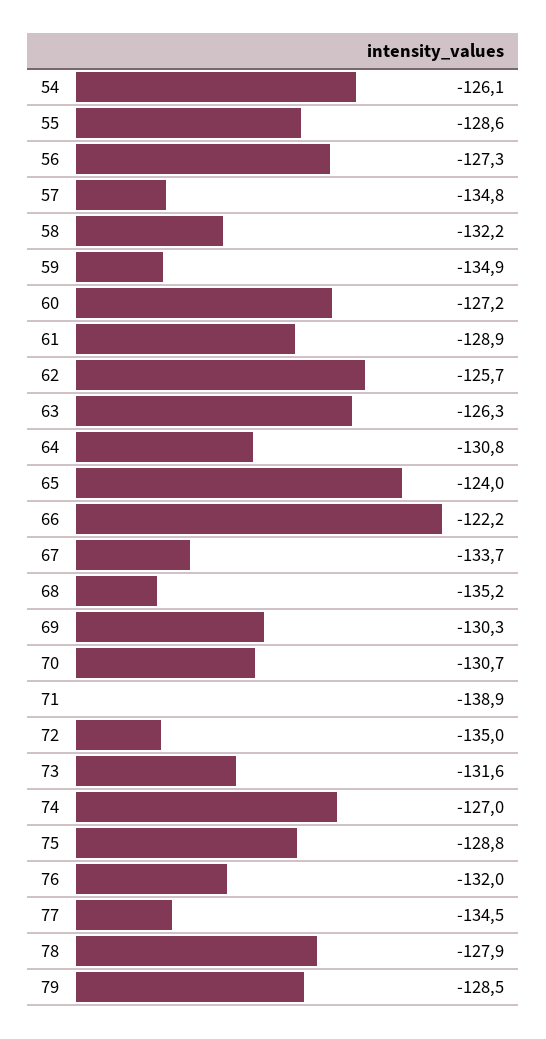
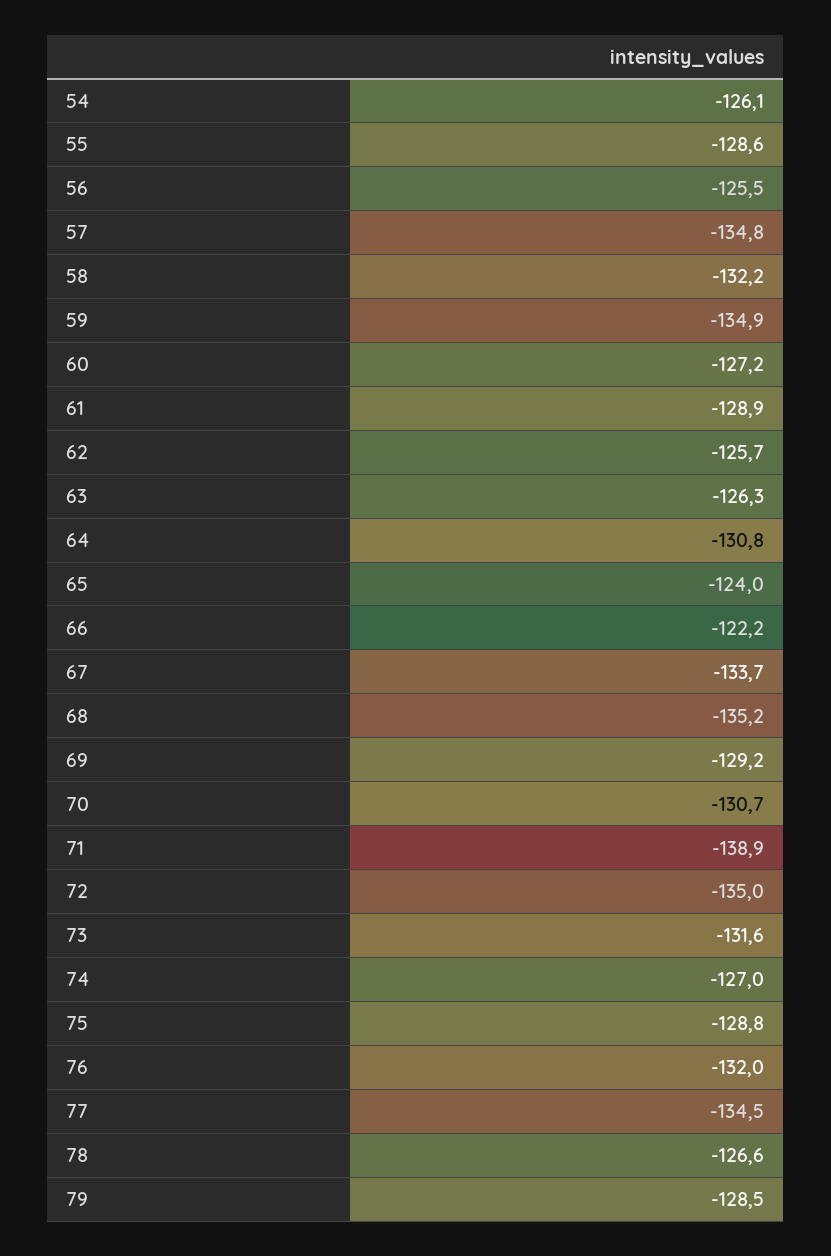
56: -127.3 -> -125.5
69: -130.3 -> -129.2
78: -127.9 -> -126.6

